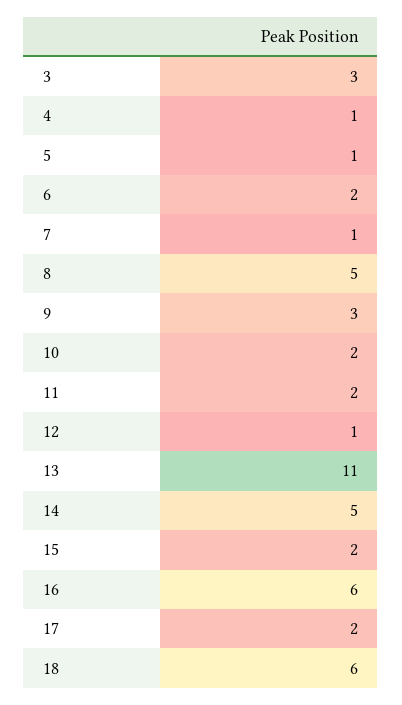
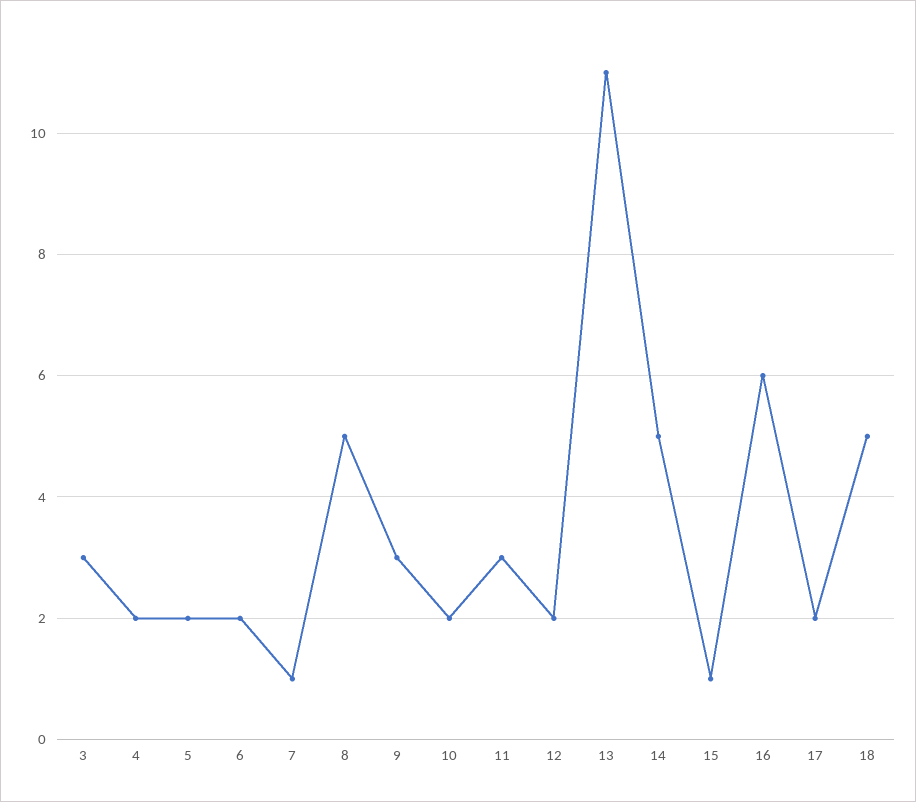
4: 1 -> 2
5: 1 -> 2
11: 2 -> 3
12: 1 -> 2
15: 2 -> 1
18: 6 -> 5

